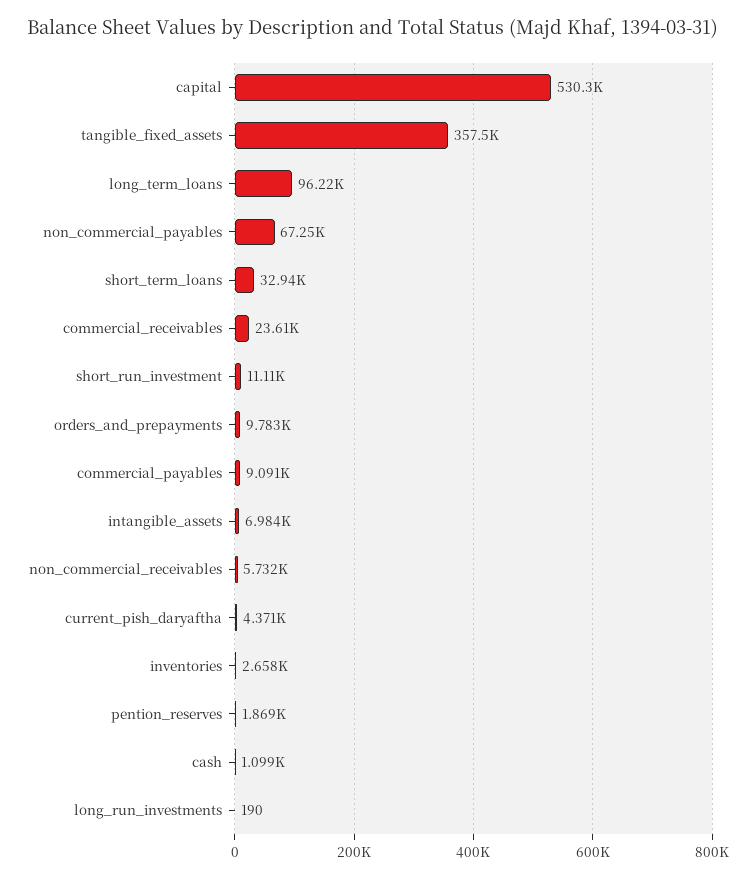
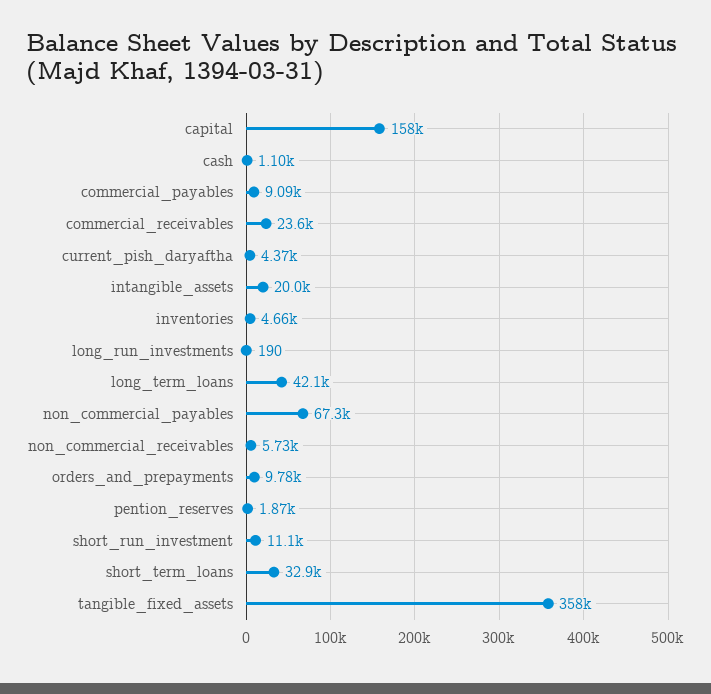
capital: 530300 -> 158000
long_term_loans: 96220 -> 42100
intangible_assets: 6984 -> 20000
inventories: 2658 -> 4660

